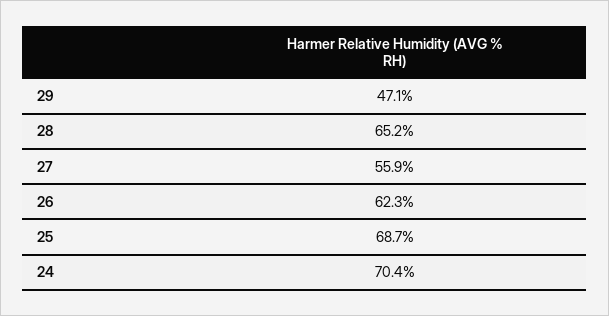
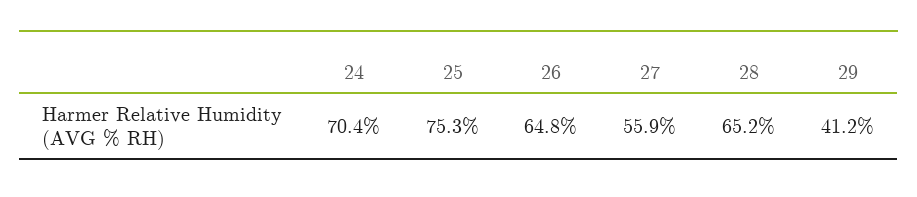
29: 47.1 -> 41.2
26: 62.3 -> 64.8
25: 68.7 -> 75.3

